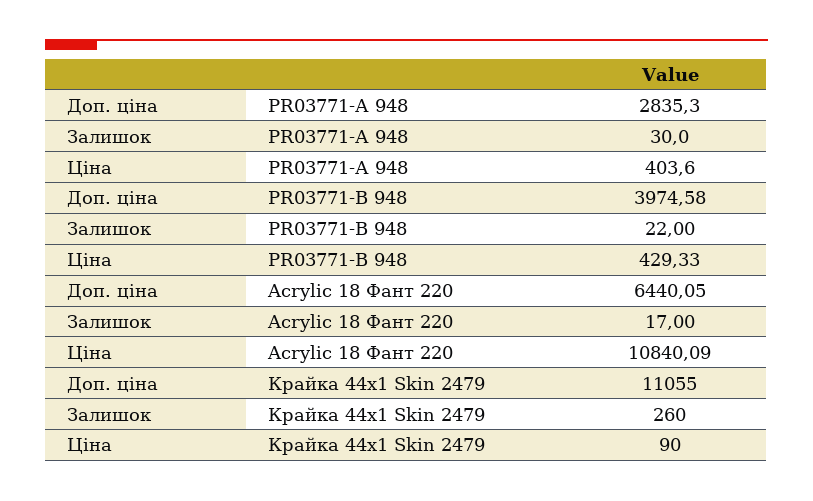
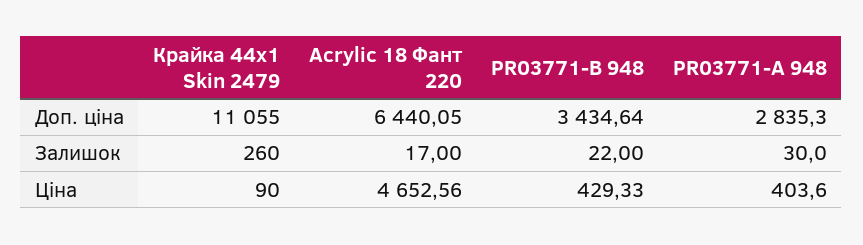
Доп. ціна, PR03771-B 948: 3974.58 -> 3434.64
Ціна, Acrylic 18 Фант 220: 10840.09 -> 4652.56

